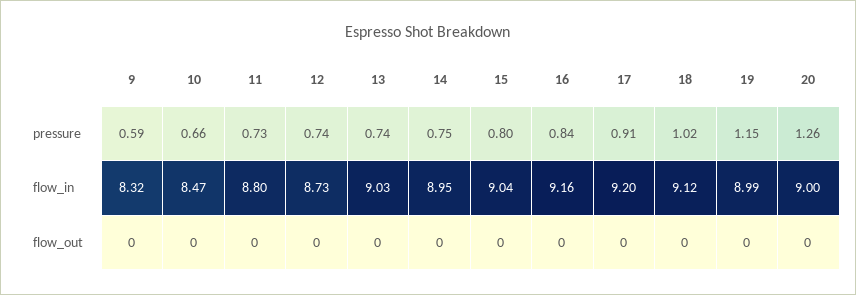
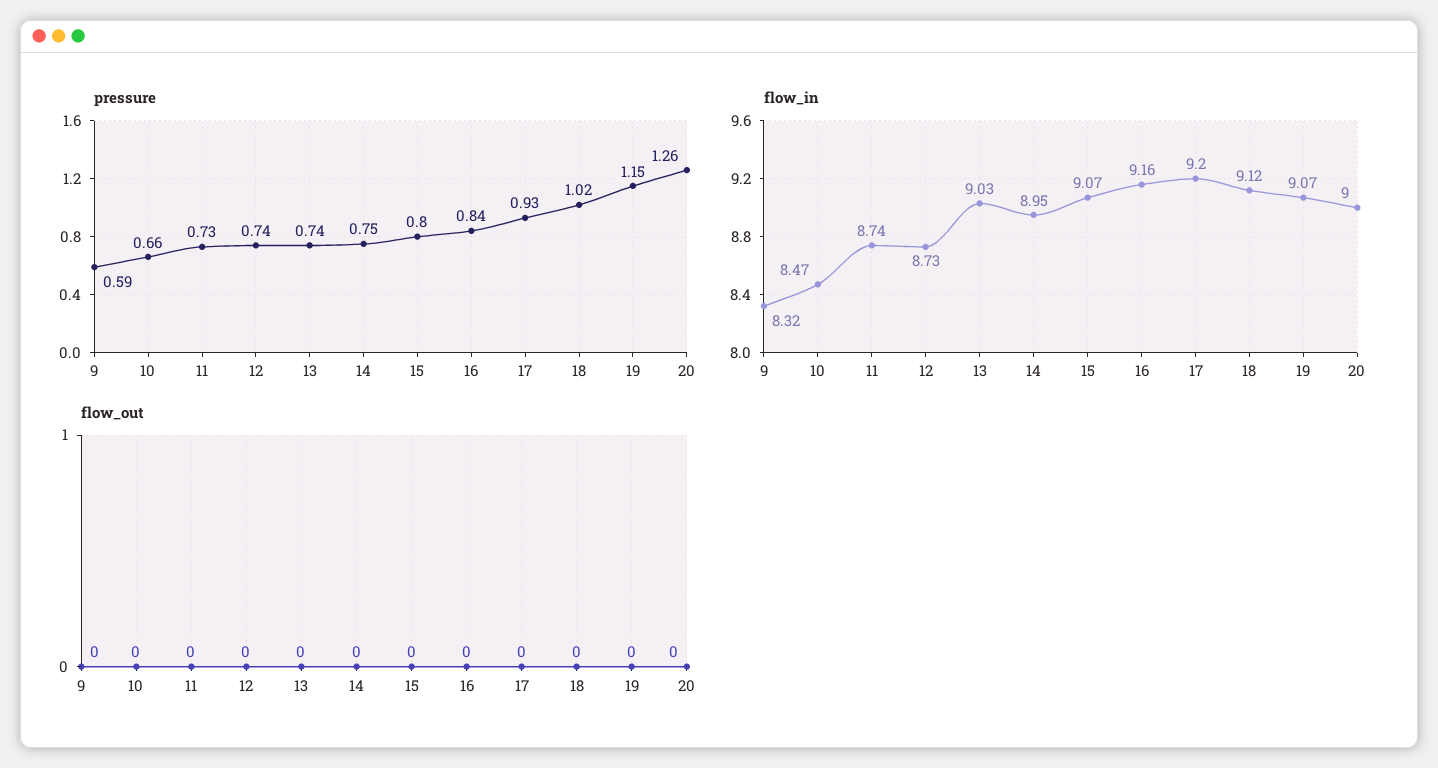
pressure, 17: 0.91 -> 0.93
flow_in, 11: 8.8 -> 8.74
flow_in, 15: 9.04 -> 9.07
flow_in, 19: 8.99 -> 9.07

